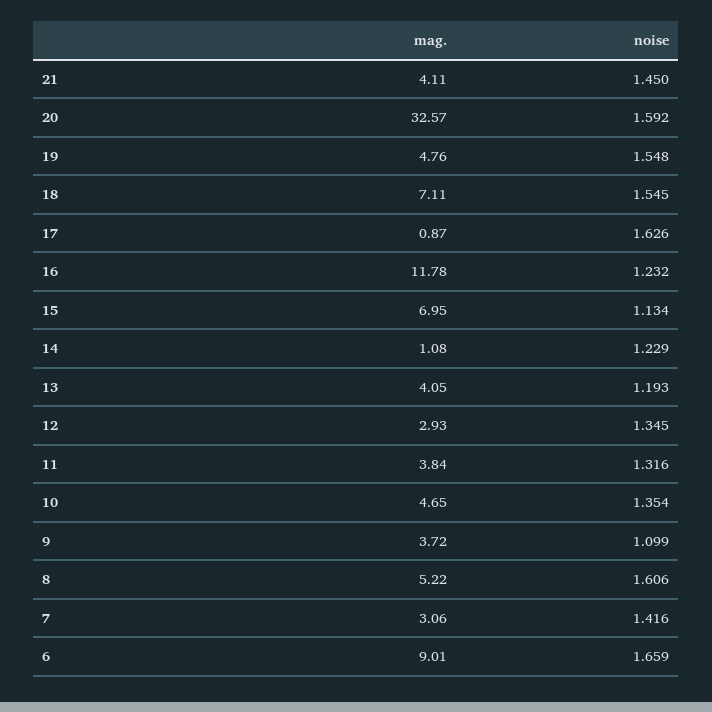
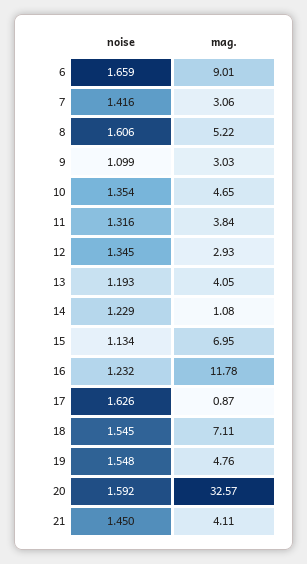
mag., 9: 3.72 -> 3.03

